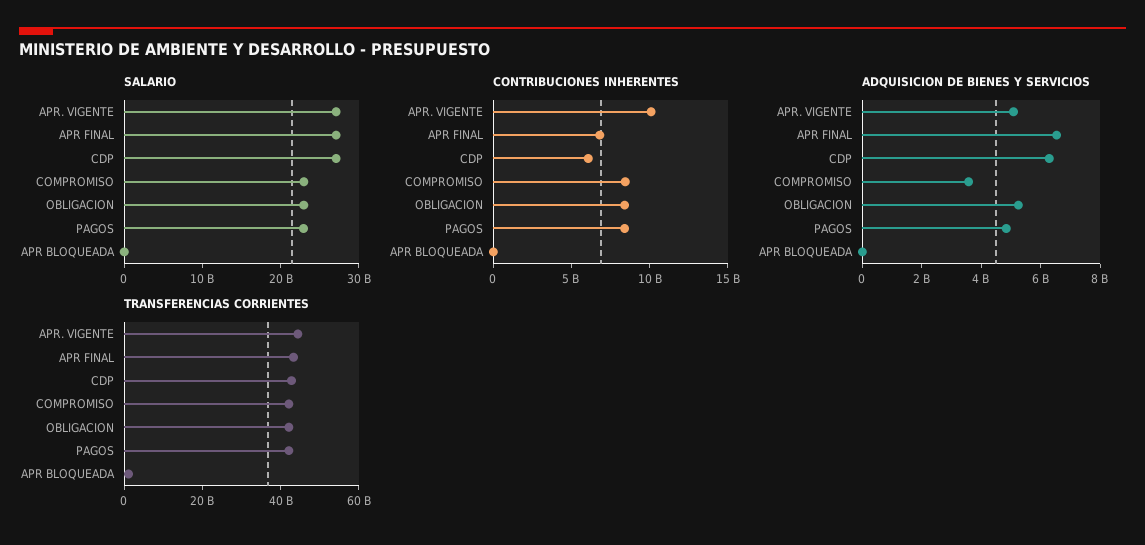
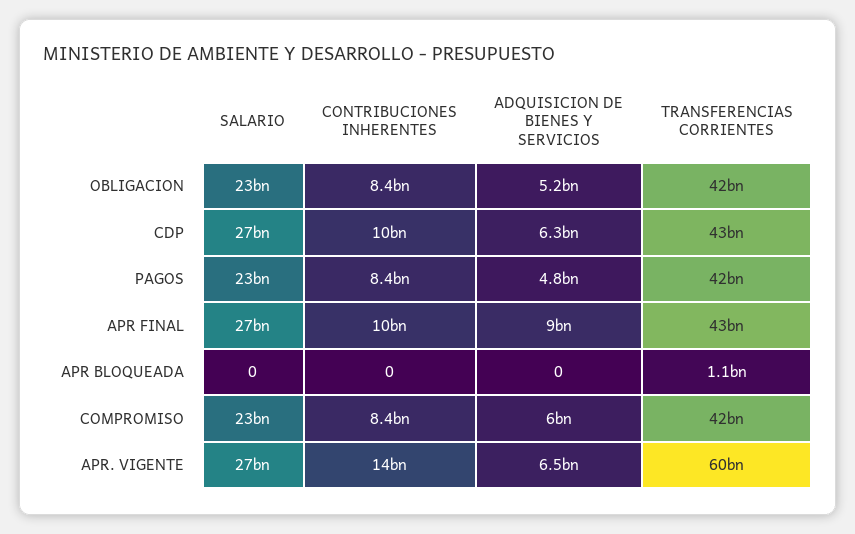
CONTRIBUCIONES INHERENTES, APR. VIGENTE: 10000000000 -> 14000000000
CONTRIBUCIONES INHERENTES, APR FINAL: 7000000000 -> 10000000000
CONTRIBUCIONES INHERENTES, CDP: 6000000000 -> 10000000000
ADQUISICION DE BIENES Y SERVICIOS, APR. VIGENTE: 5000000000 -> 6500000000
ADQUISICION DE BIENES Y SERVICIOS, APR FINAL: 6500000000 -> 9000000000
ADQUISICION DE BIENES Y SERVICIOS, COMPROMISO: 3500000000 -> 6000000000
TRANSFERENCIAS CORRIENTES, APR. VIGENTE: 45000000000 -> 60000000000

